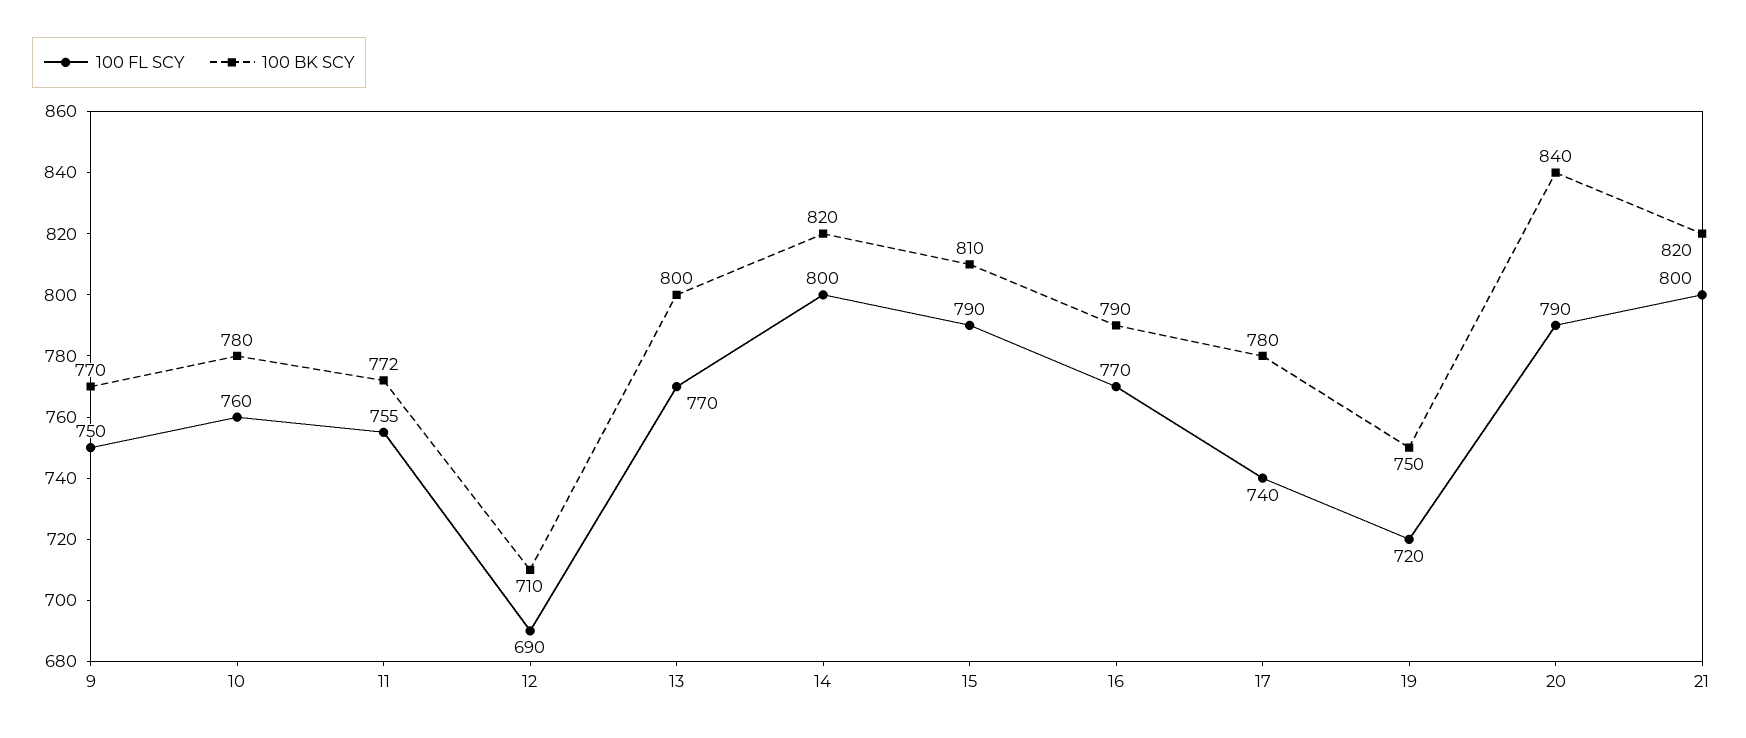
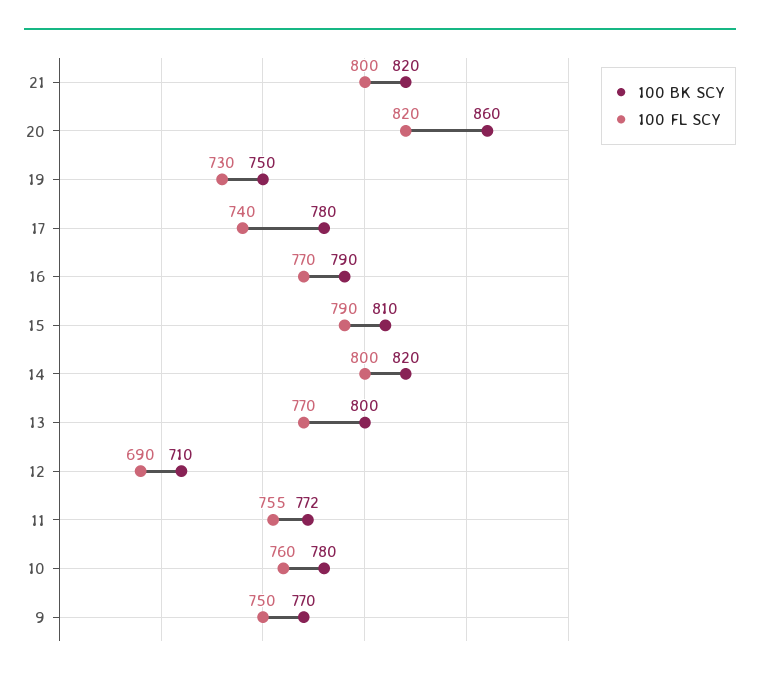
100 FL SCY, 19: 720 -> 730
100 FL SCY, 20: 790 -> 820
100 BK SCY, 20: 840 -> 860

